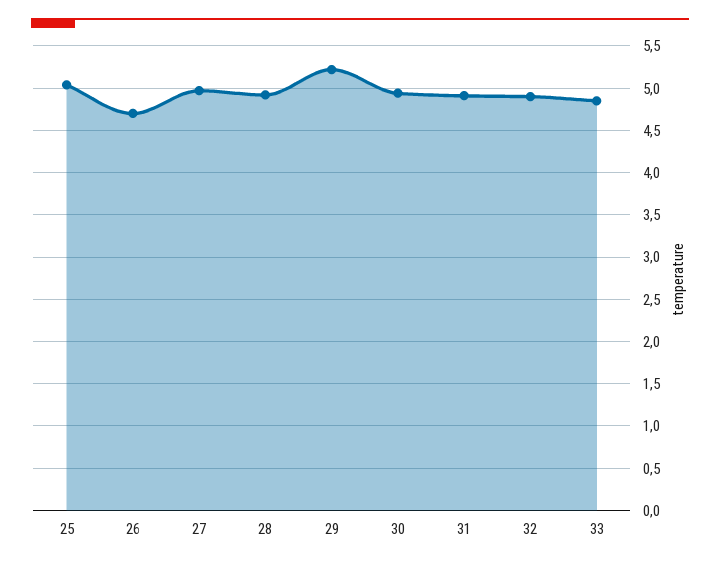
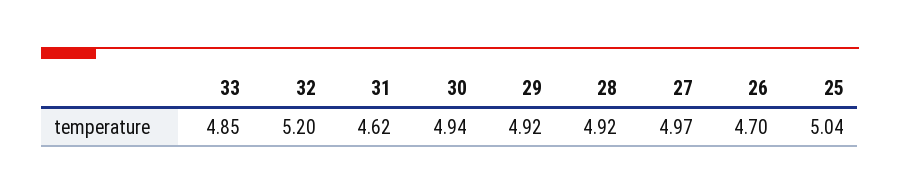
29: 5.2 -> 4.92
31: 4.9 -> 4.62
32: 4.9 -> 5.2

